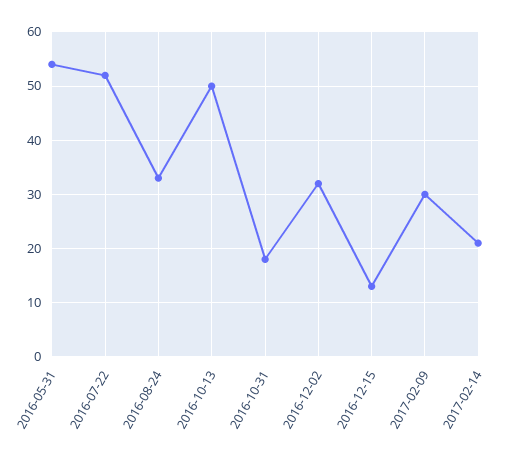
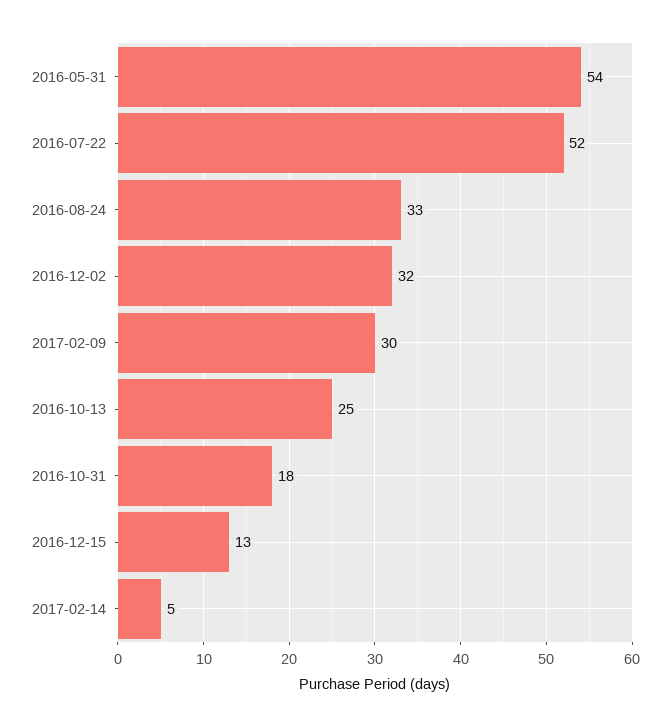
2016-10-13: 50 -> 25
2017-02-14: 20 -> 5

